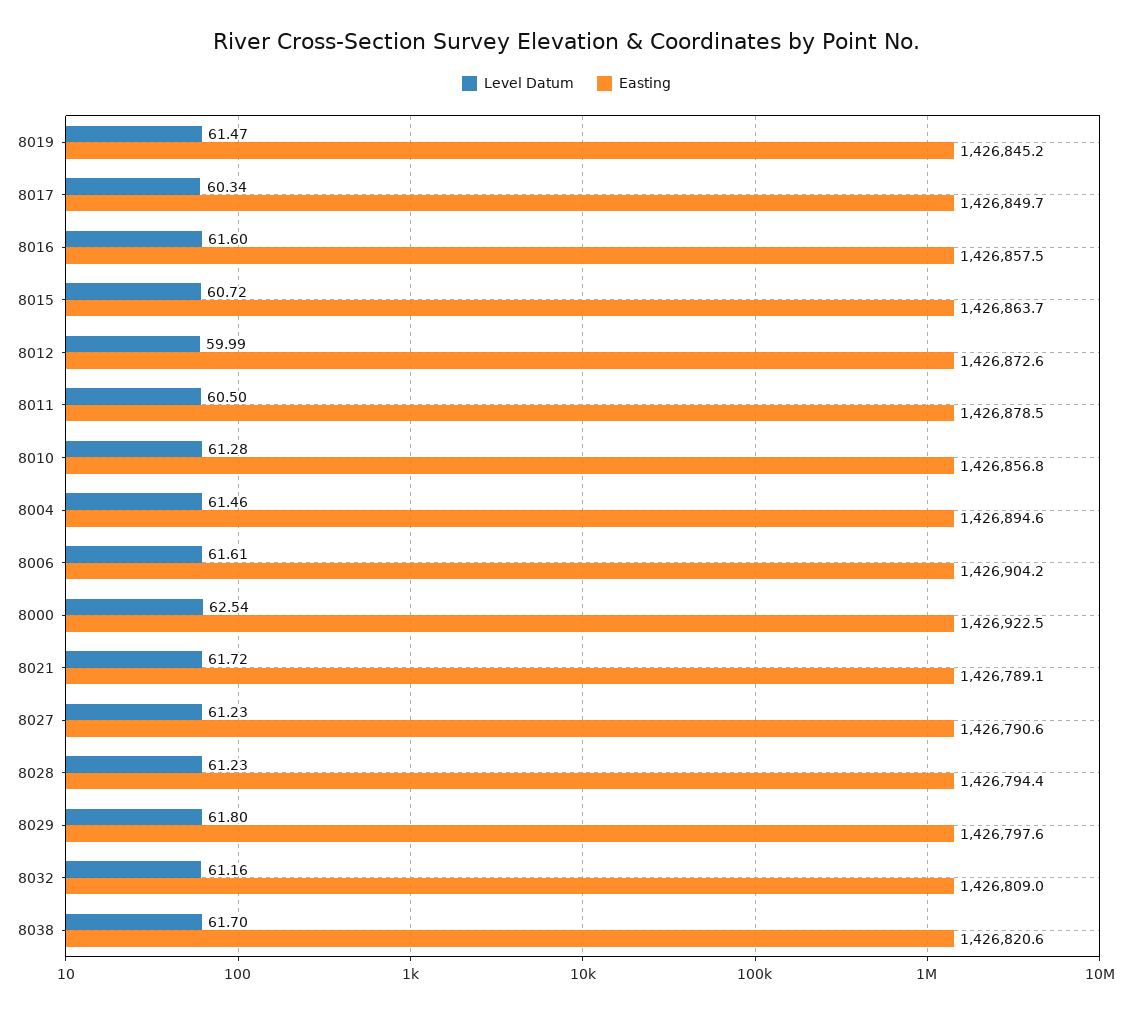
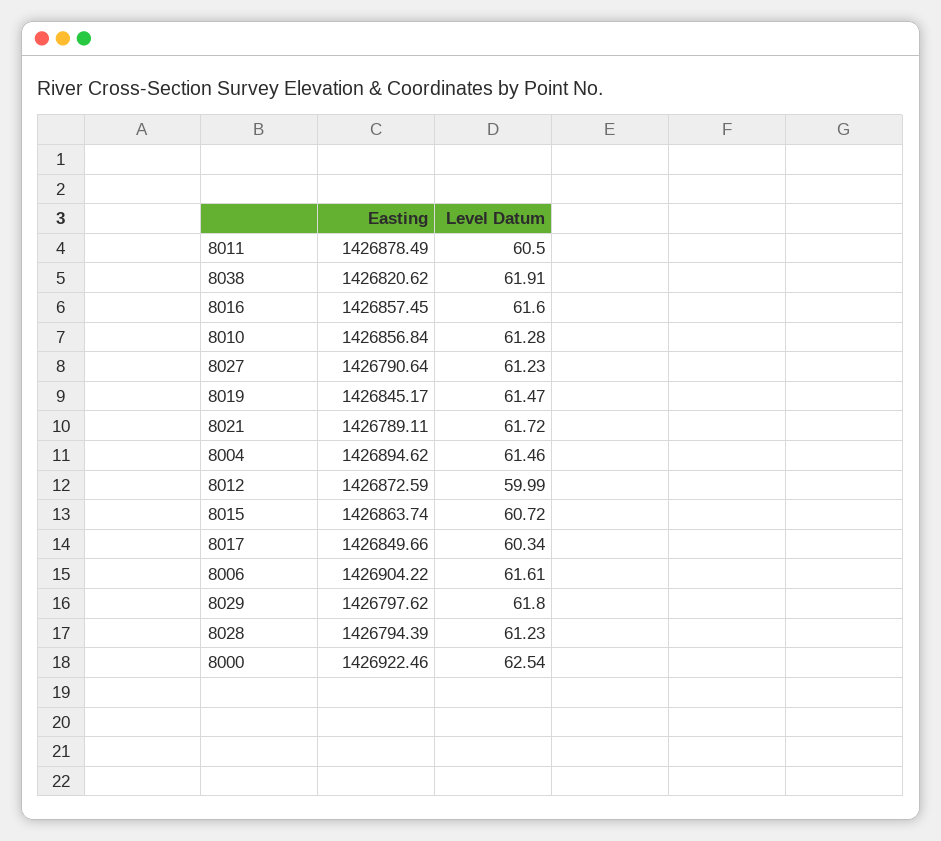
Level Datum, 8032: 61.16 -> none
Easting, 8032: 1426809 -> none
Level Datum, 8038: 61.7 -> 61.91

